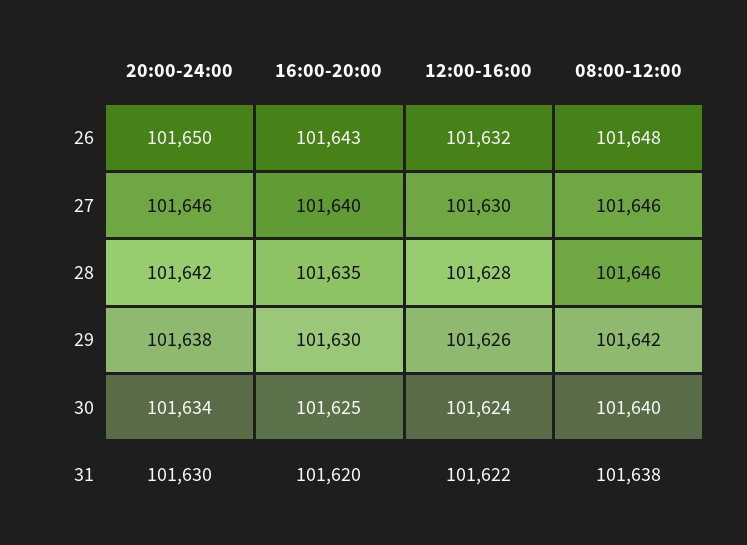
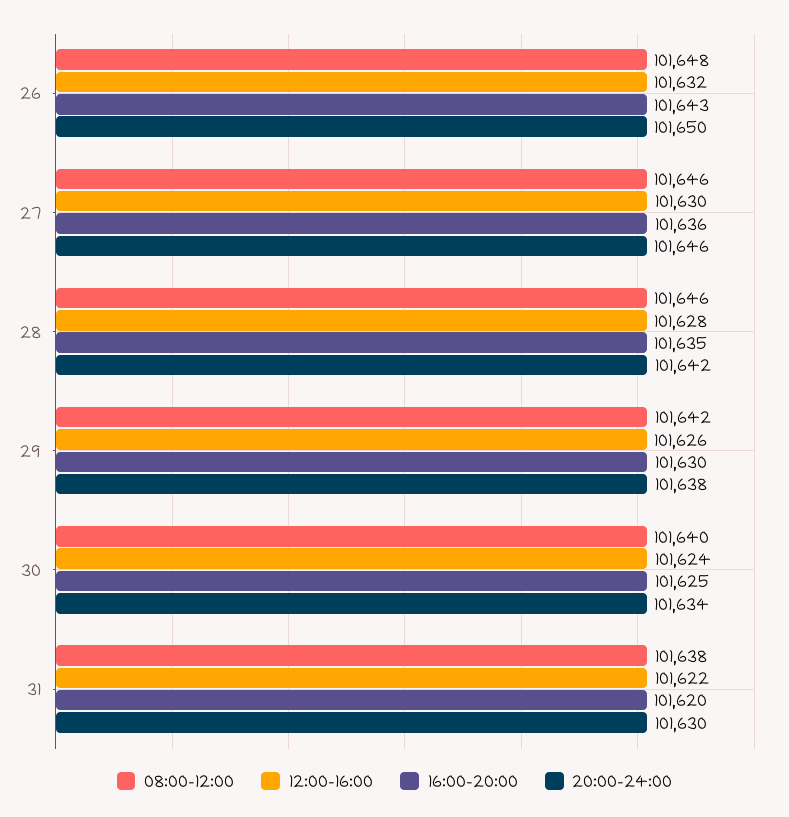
16:00-20:00, 27: 101640 -> 101636

